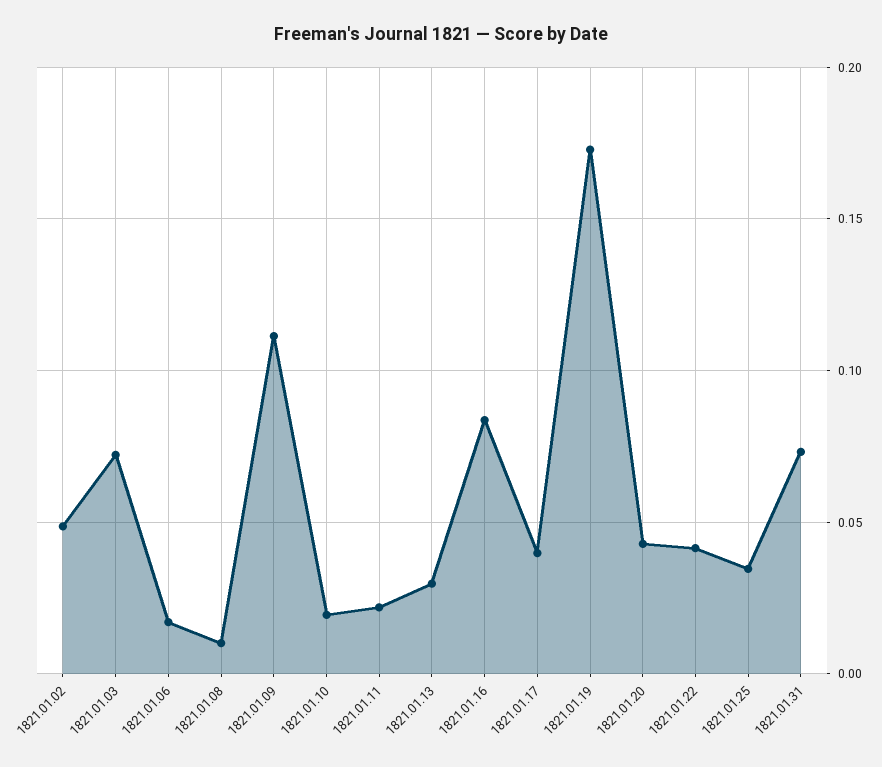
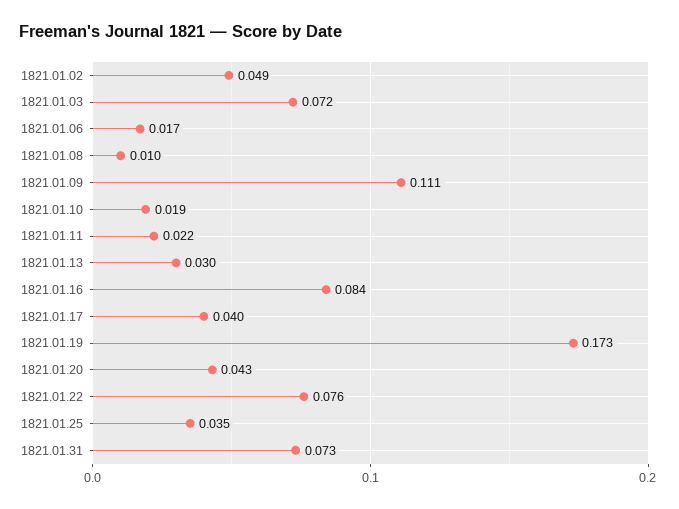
1821.01.22: 0.04 -> 0.076

